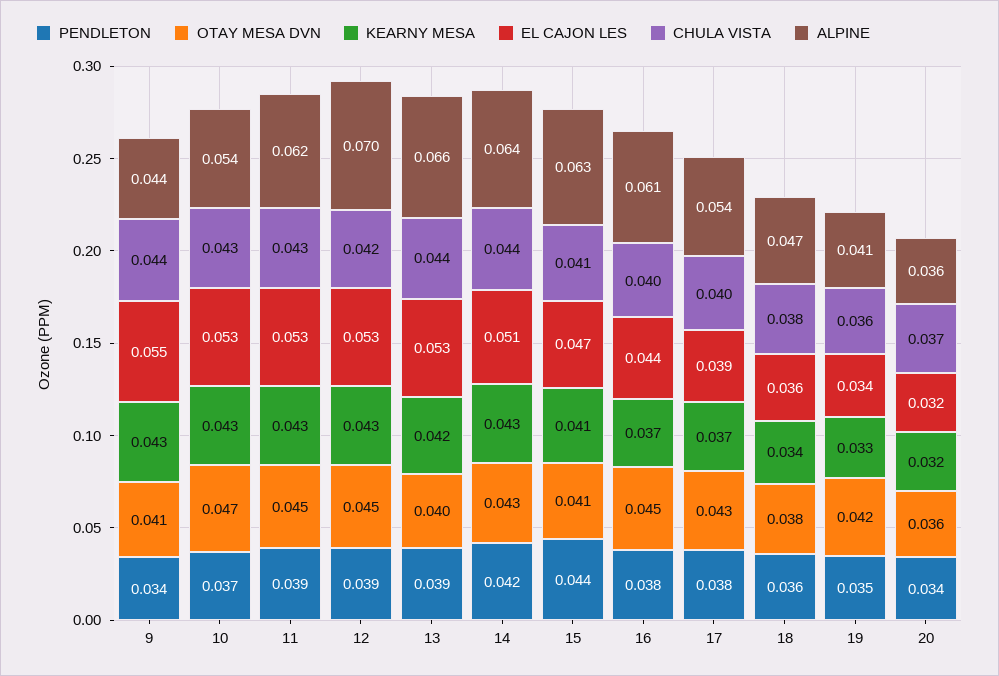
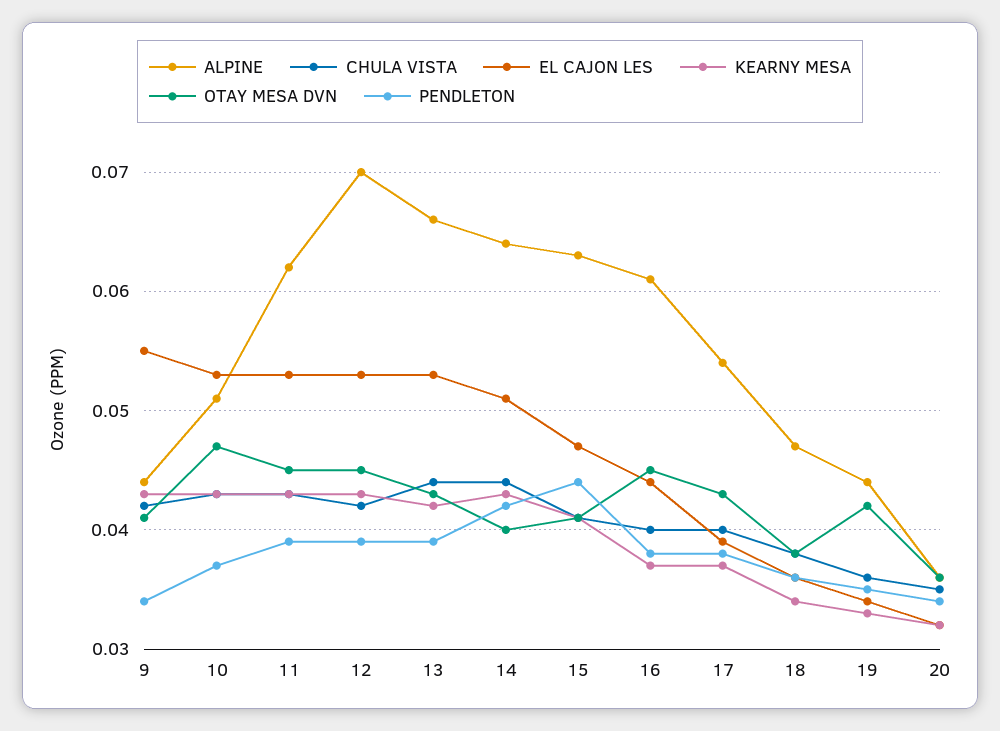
CHULA VISTA, 9: 0.044 -> 0.042
ALPINE, 10: 0.054 -> 0.051
OTAY MESA DVN, 13: 0.04 -> 0.043
OTAY MESA DVN, 14: 0.043 -> 0.04
ALPINE, 19: 0.041 -> 0.044
CHULA VISTA, 20: 0.037 -> 0.035

